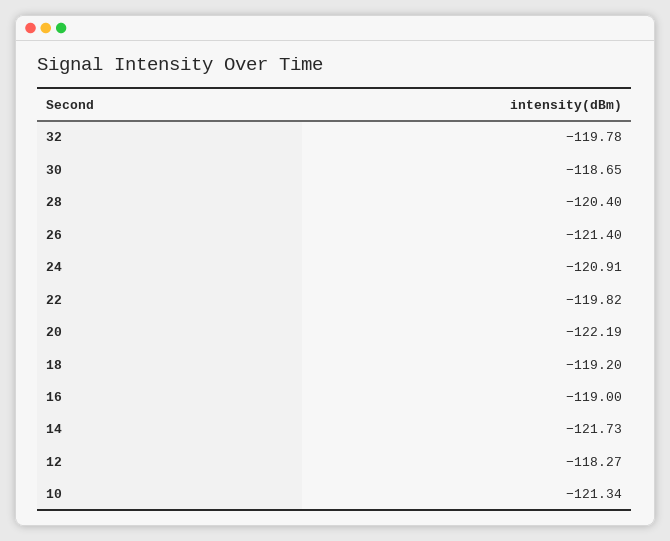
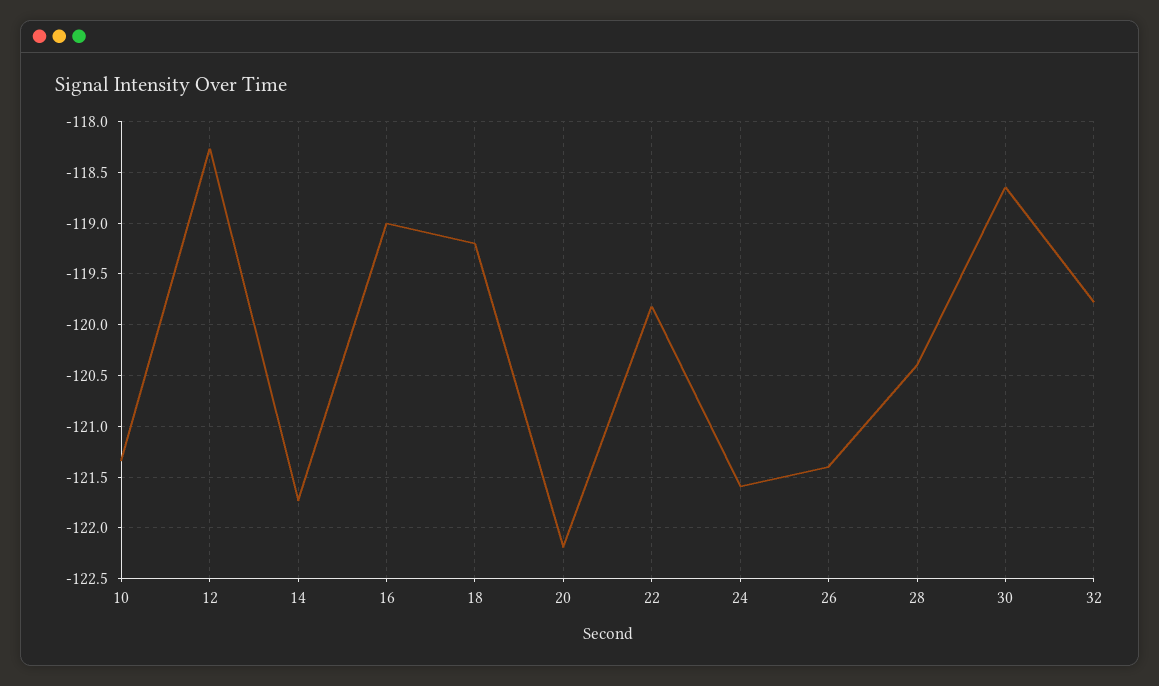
24: -120.91 -> -121.6

